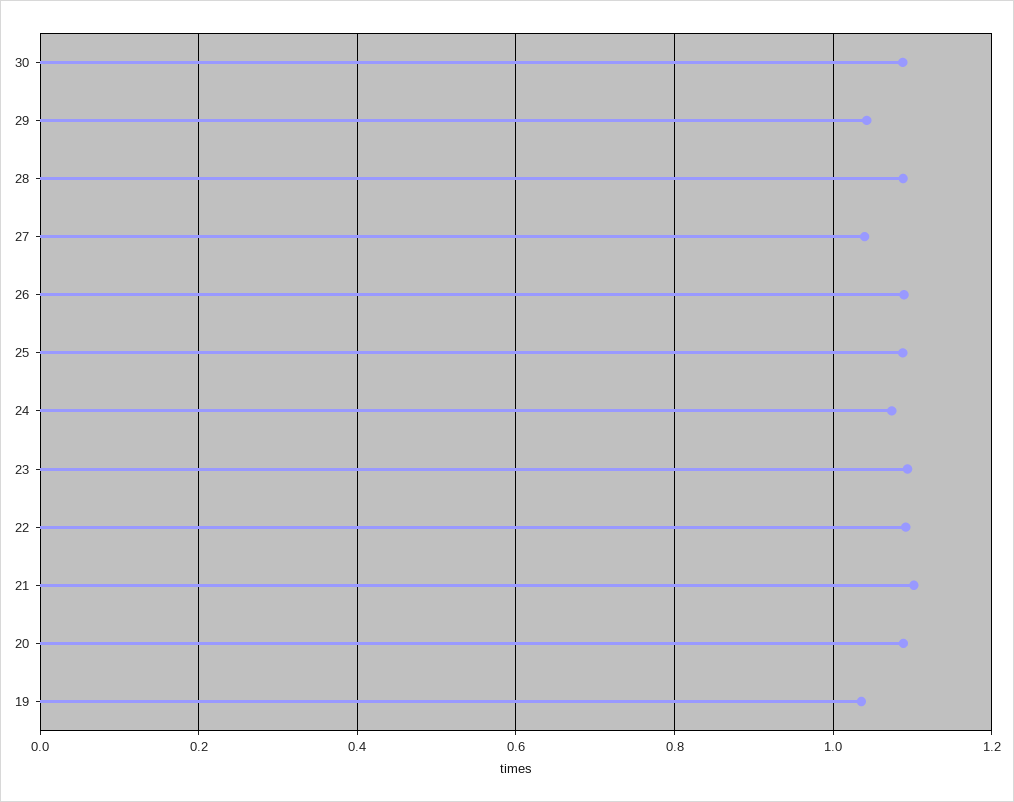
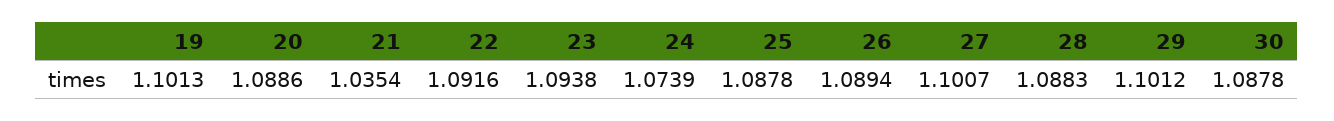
29: 1.04 -> 1.1012
27: 1.04 -> 1.1007
21: 1.1 -> 1.0354
19: 1.04 -> 1.1013

